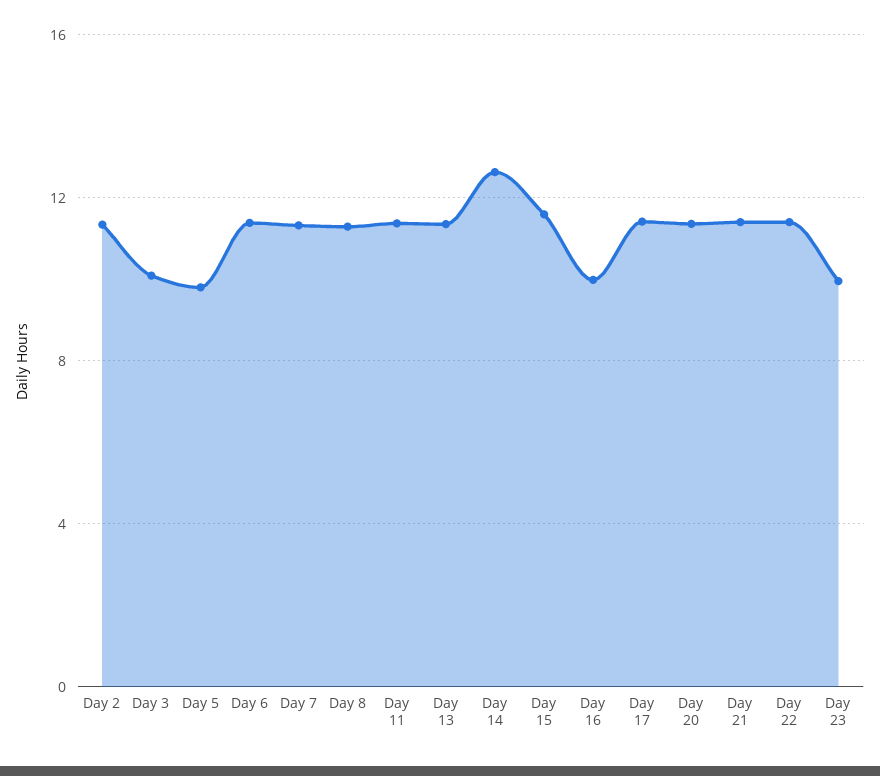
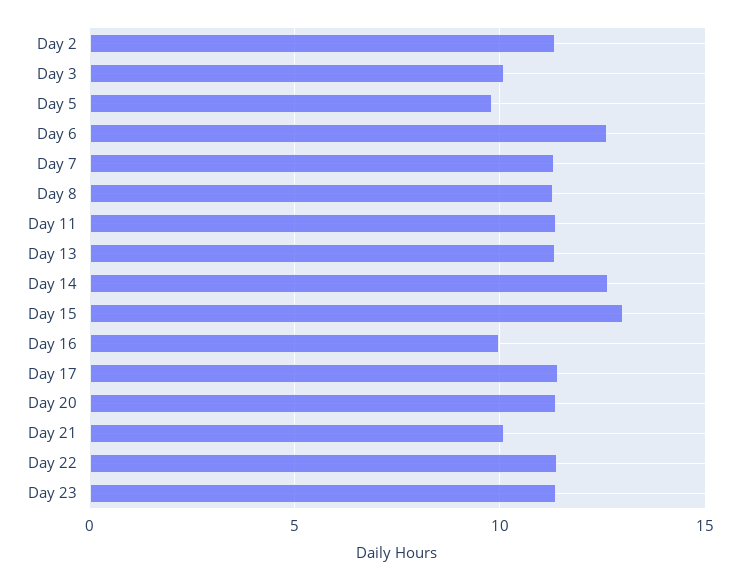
Day 6: 11.5 -> 12.5
Day 15: 11.5 -> 13
Day 21: 11.5 -> 10
Day 23: 10 -> 11.5

